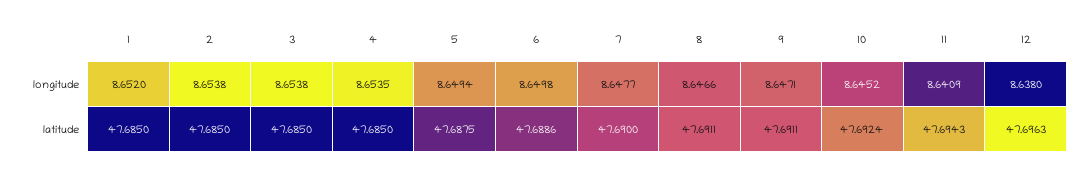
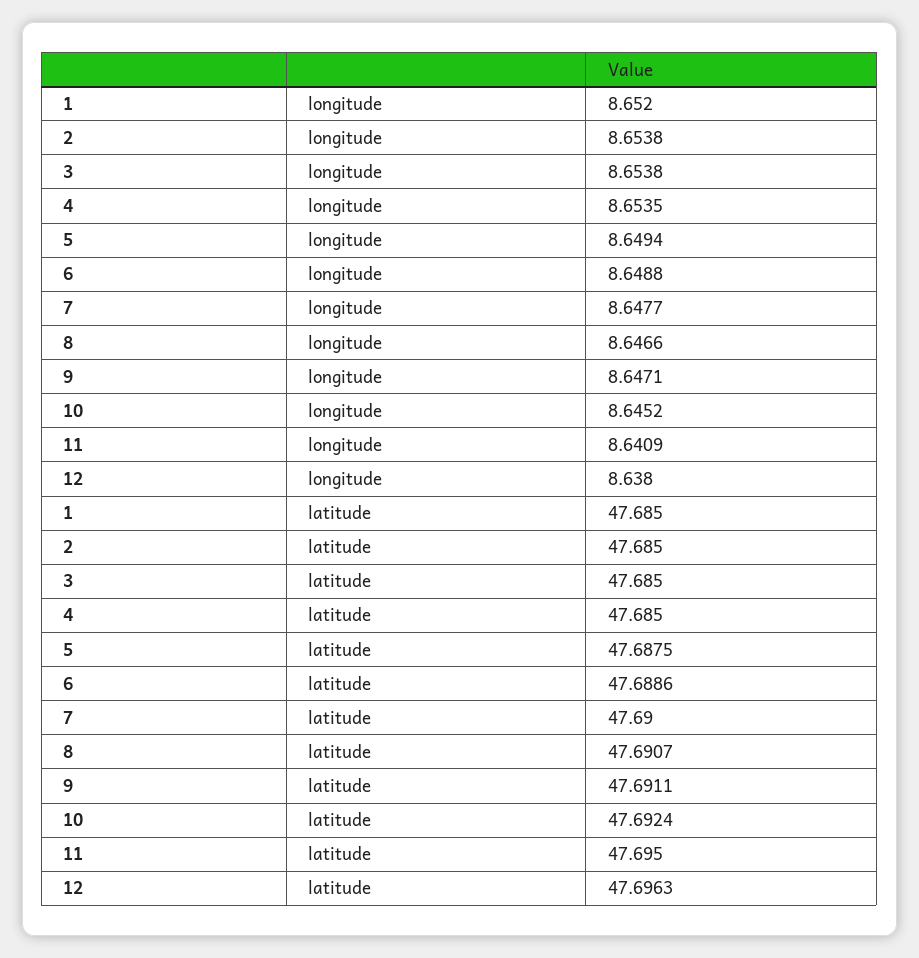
6, longitude: 8.6498 -> 8.6488
8, latitude: 47.6911 -> 47.6907
11, latitude: 47.6943 -> 47.695

